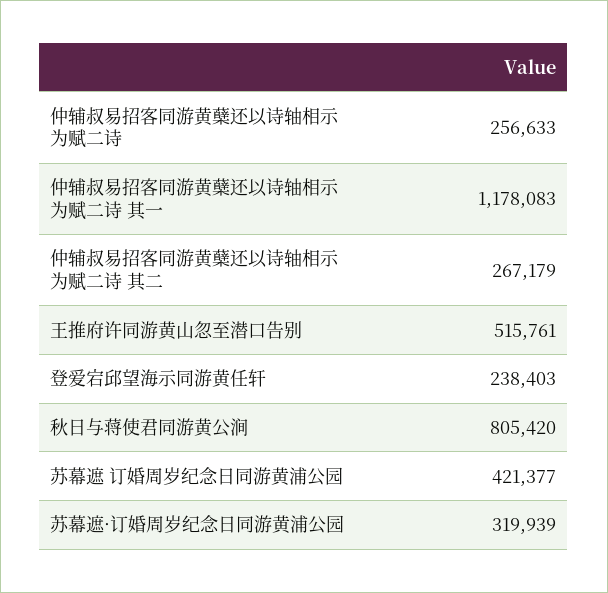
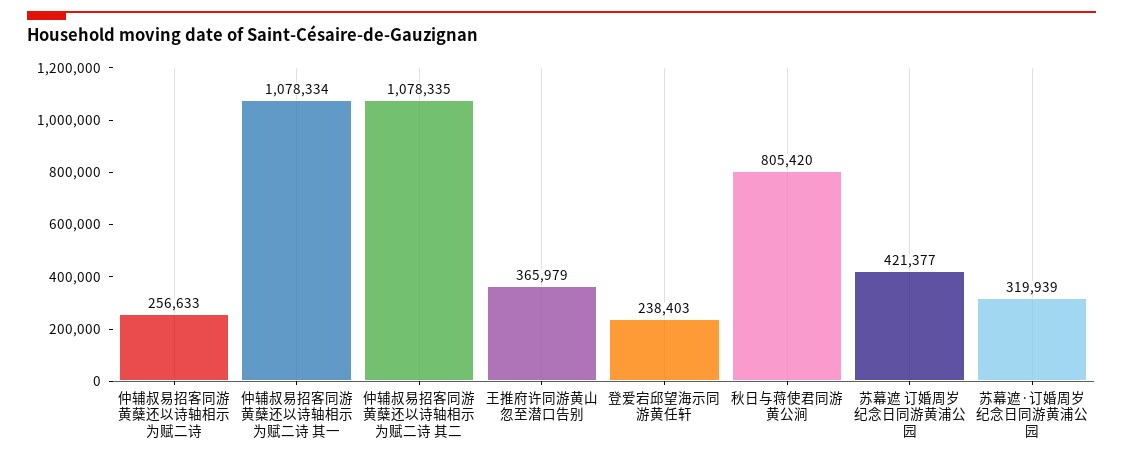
仲辅叔易招客同游黄蘖还以诗轴相示为赋二诗 其一: 1178083 -> 1078334
仲辅叔易招客同游黄蘖还以诗轴相示为赋二诗 其二: 267179 -> 1078335
王推府许同游黄山忽至潜口告别: 515761 -> 365979

